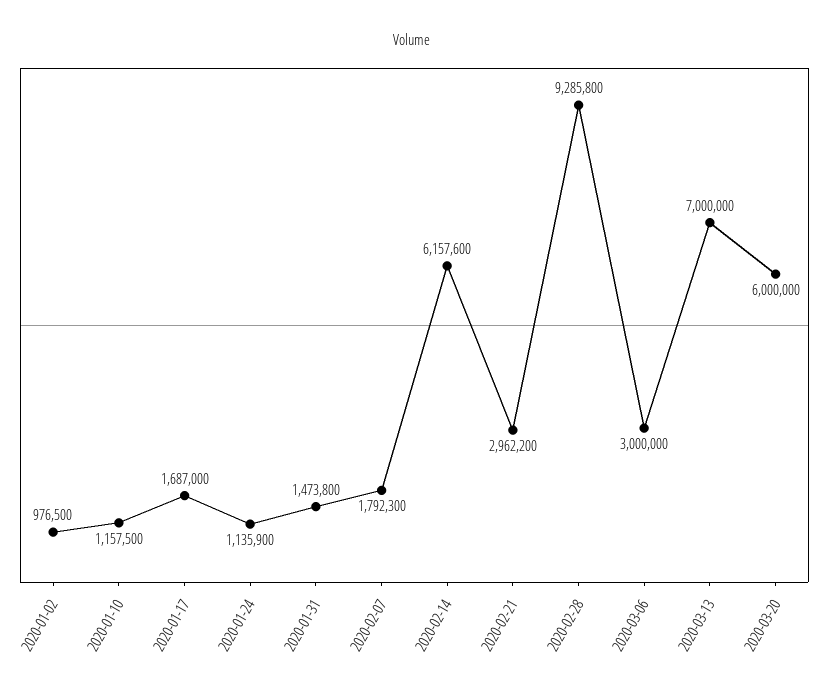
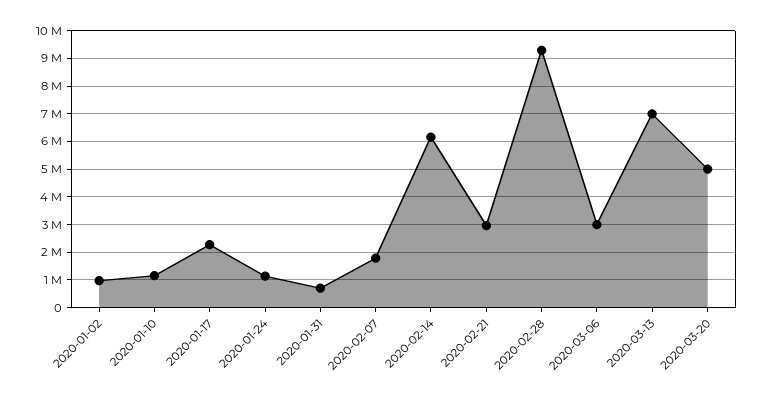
2020-01-17: 1687000 -> 2250000
2020-01-31: 1473800 -> 750000
2020-03-20: 6000000 -> 5000000

